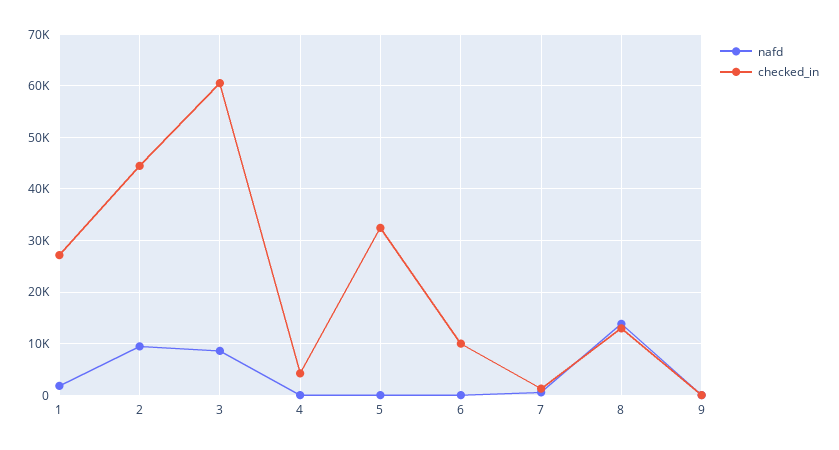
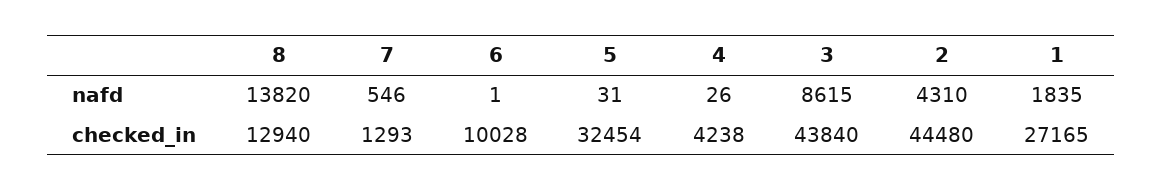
nafd, 2: 10000 -> 4310
checked_in, 3: 60000 -> 43840
nafd, 9: 0 -> none
checked_in, 9: 0 -> none

